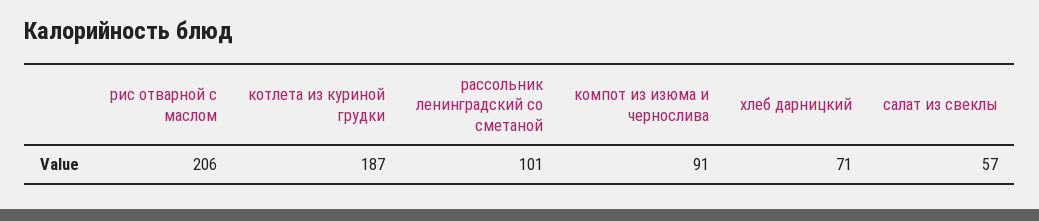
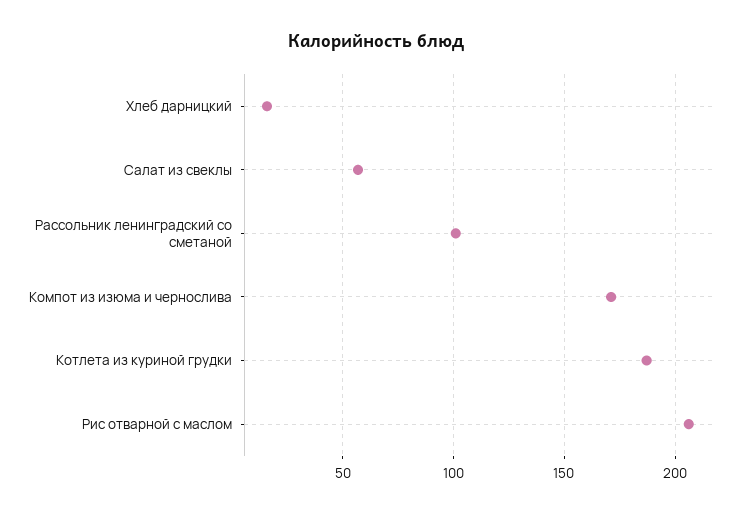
компот из изюма и чернослива: 91 -> 170
хлеб дарницкий: 71 -> 15

